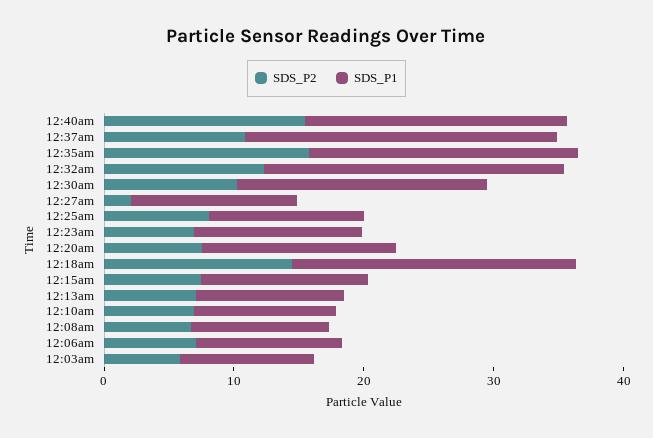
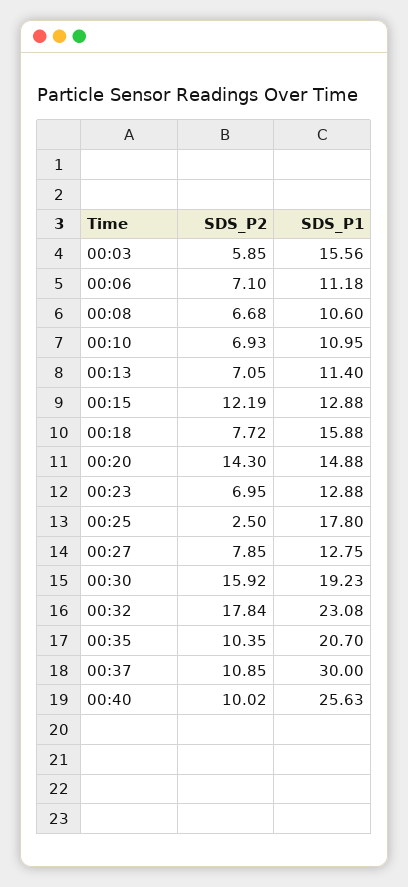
SDS_P2, 12:40am: 16 -> 10.02
SDS_P1, 12:40am: 20 -> 25.63
SDS_P1, 12:37am: 24 -> 30
SDS_P2, 12:35am: 16 -> 10.35
SDS_P2, 12:32am: 12 -> 17.84
SDS_P2, 12:30am: 10 -> 15.92
SDS_P2, 12:27am: 2 -> 7.85
SDS_P2, 12:25am: 8 -> 2.5
SDS_P1, 12:25am: 12 -> 17.8
SDS_P2, 12:20am: 8 -> 14.3
SDS_P2, 12:18am: 14 -> 7.72
SDS_P1, 12:18am: 22 -> 15.88
SDS_P2, 12:15am: 8 -> 12.19
SDS_P1, 12:03am: 10 -> 15.56

